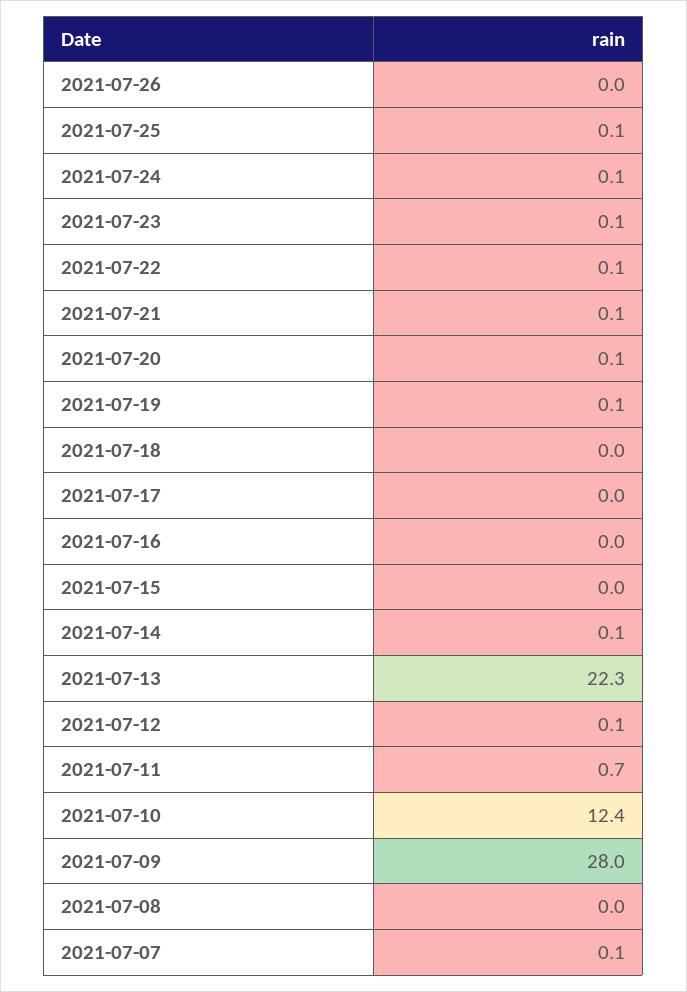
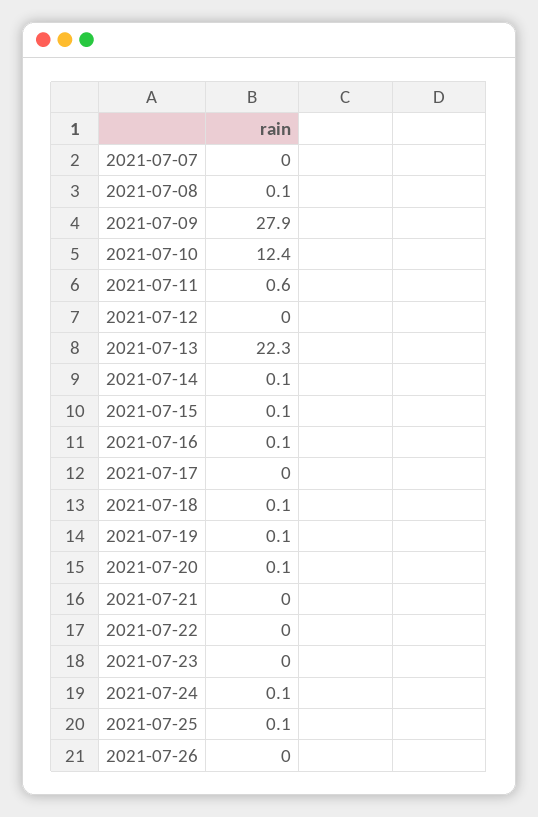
2021-07-23: 0.1 -> 0
2021-07-22: 0.1 -> 0
2021-07-21: 0.1 -> 0
2021-07-18: 0 -> 0.1
2021-07-16: 0 -> 0.1
2021-07-15: 0 -> 0.1
2021-07-12: 0.1 -> 0
2021-07-11: 0.7 -> 0.6
2021-07-09: 28 -> 27.9
2021-07-08: 0 -> 0.1
2021-07-07: 0.1 -> 0

